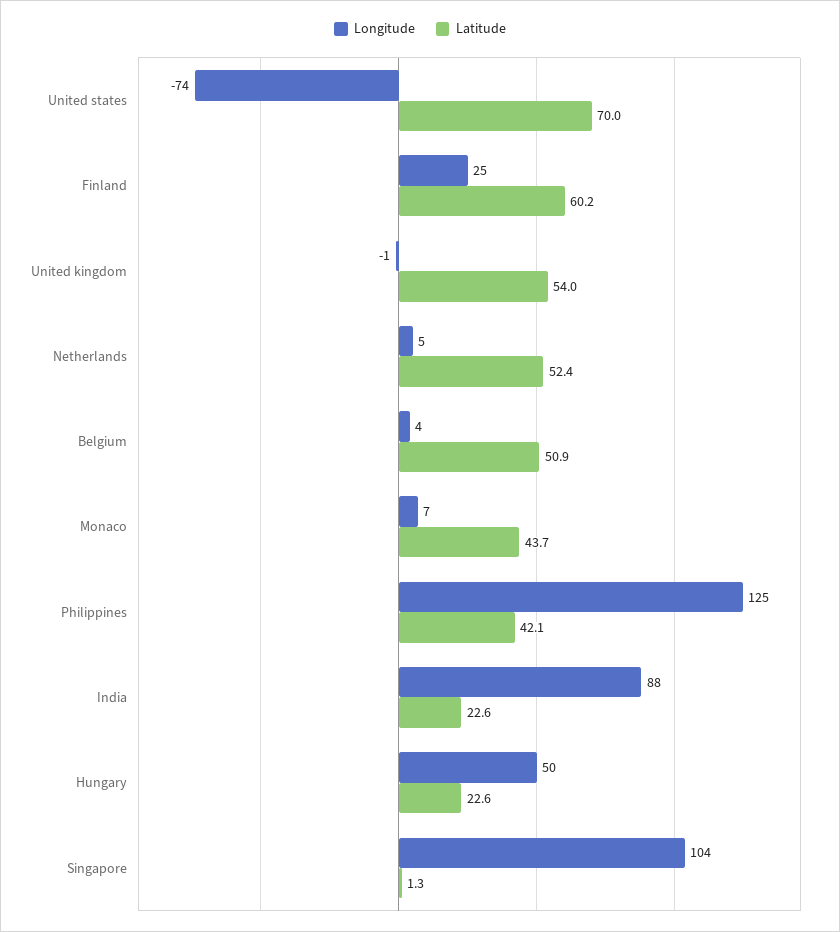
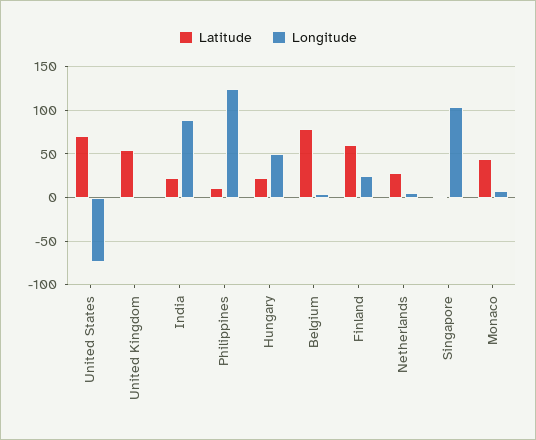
Latitude, Netherlands: 52.4 -> 30
Latitude, Belgium: 50.9 -> 80
Latitude, Philippines: 42.1 -> 10

